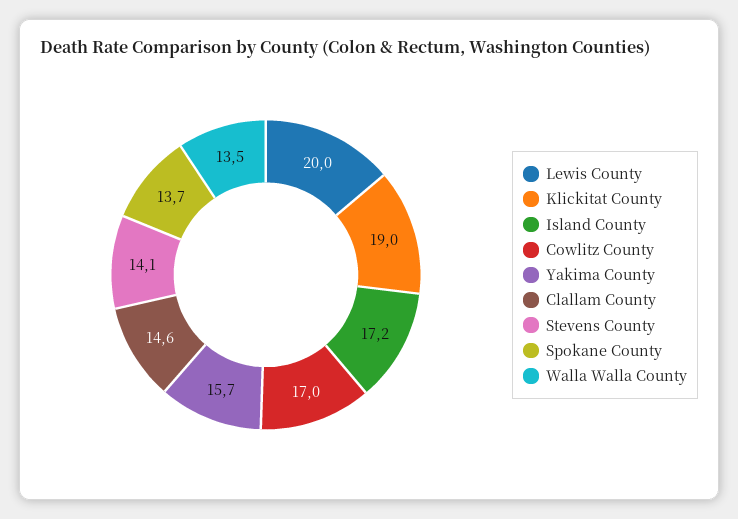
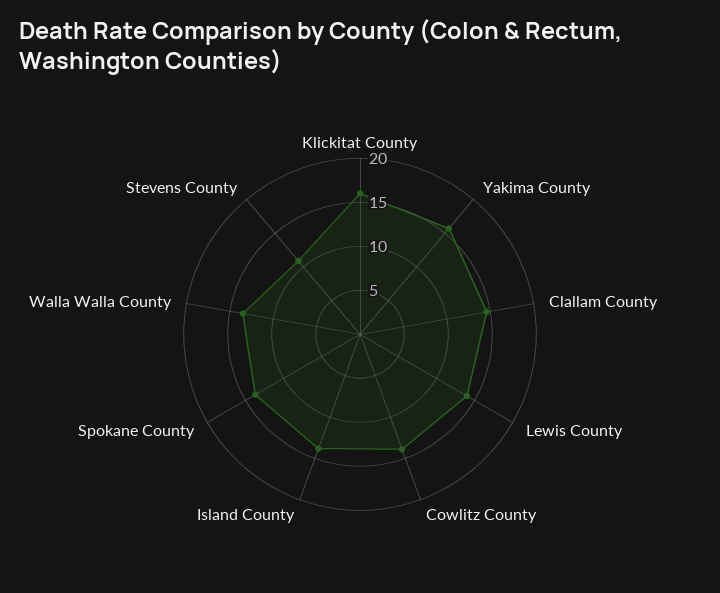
Lewis County: 20 -> 14
Klickitat County: 19 -> 16
Island County: 17.2 -> 14
Cowlitz County: 17 -> 14
Stevens County: 14.1 -> 11

